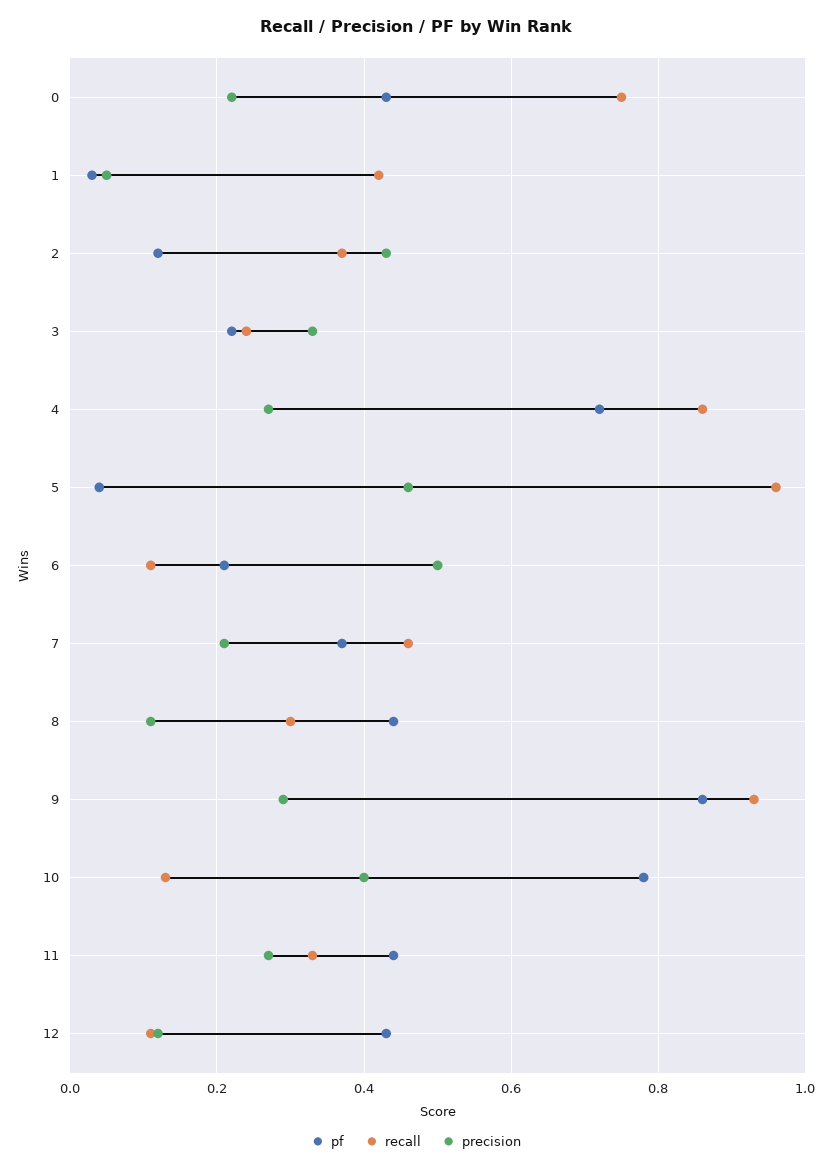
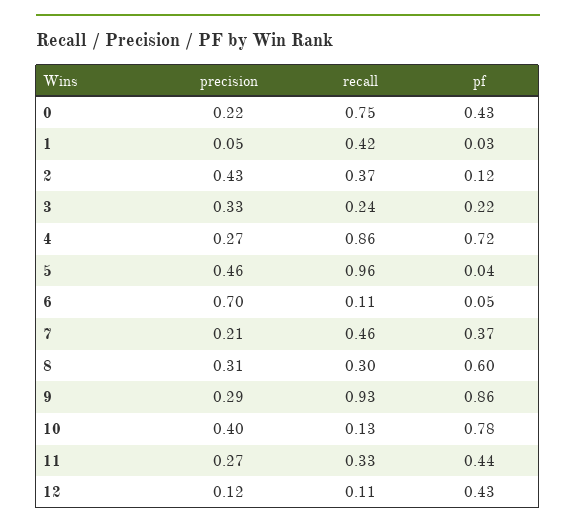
pf, 6: 0.2 -> 0.05
precision, 6: 0.5 -> 0.7
pf, 8: 0.45 -> 0.6
precision, 8: 0.1 -> 0.31

